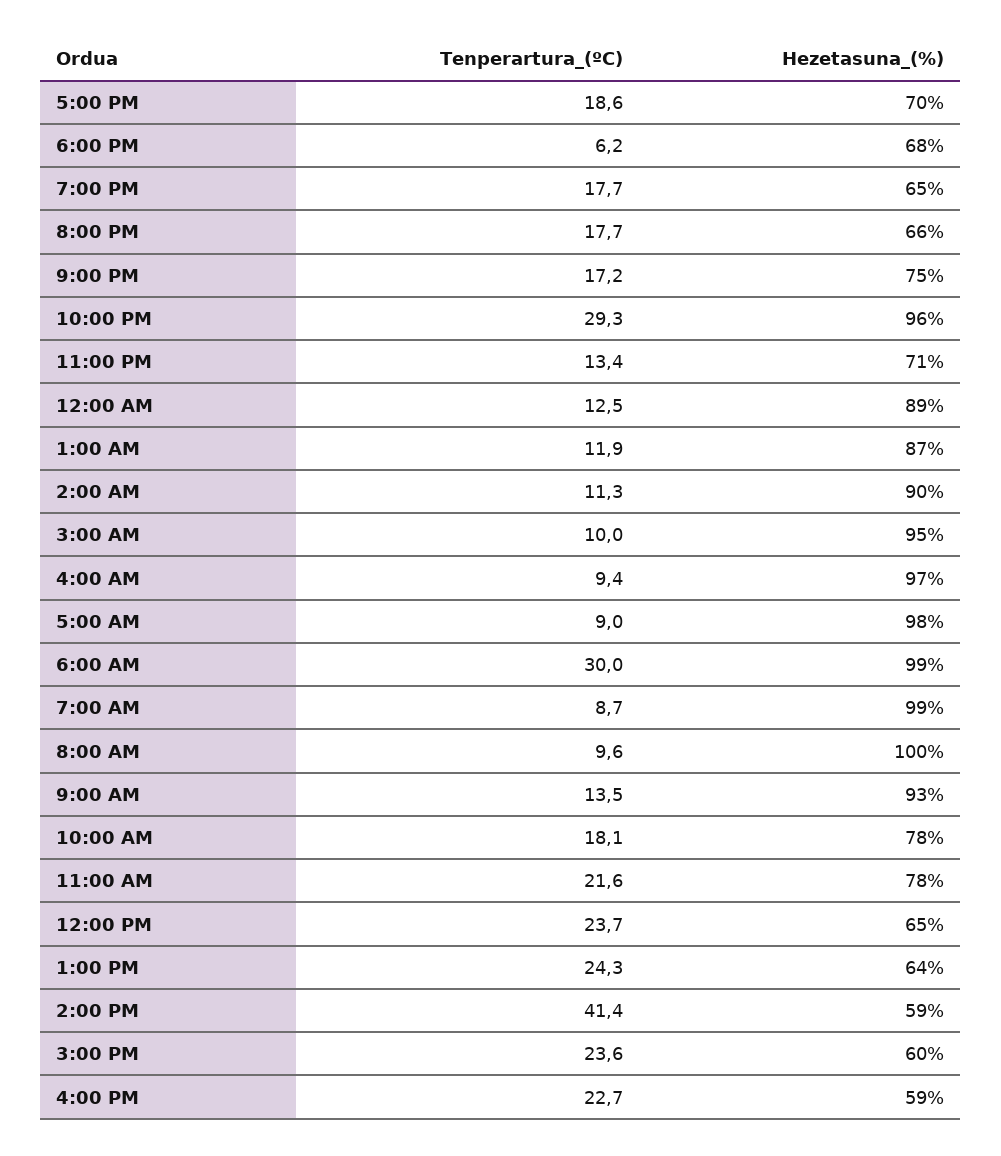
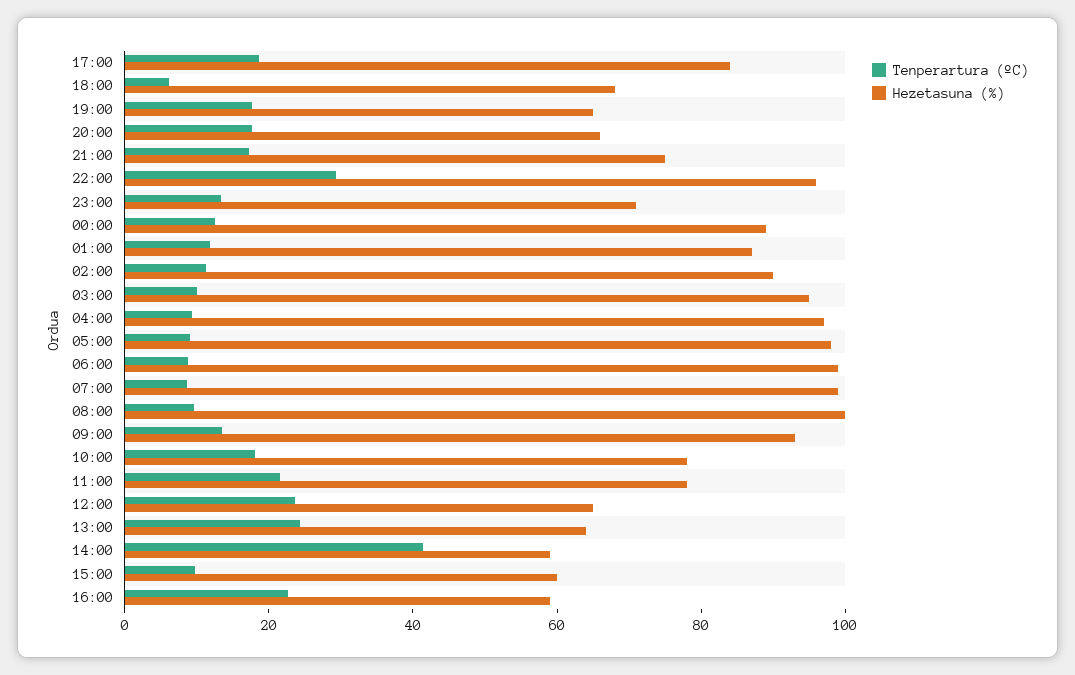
Hezetasuna_(%), 5:00 PM: 70 -> 85
Tenperartura_(ºC), 6:00 AM: 30 -> 10
Tenperartura_(ºC), 3:00 PM: 23.6 -> 10

